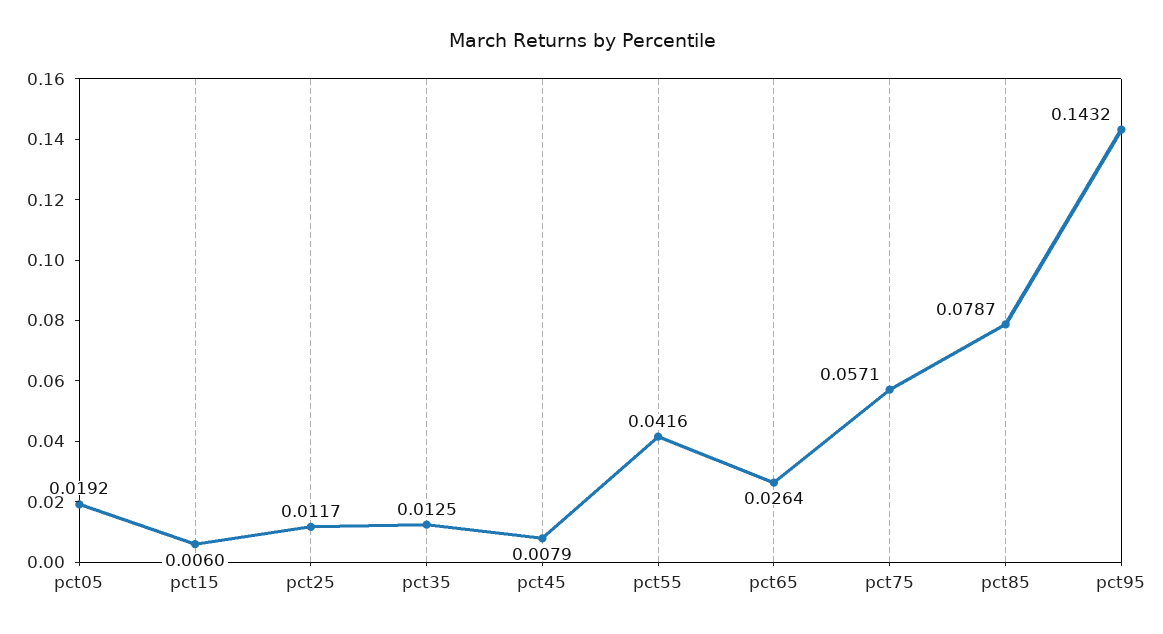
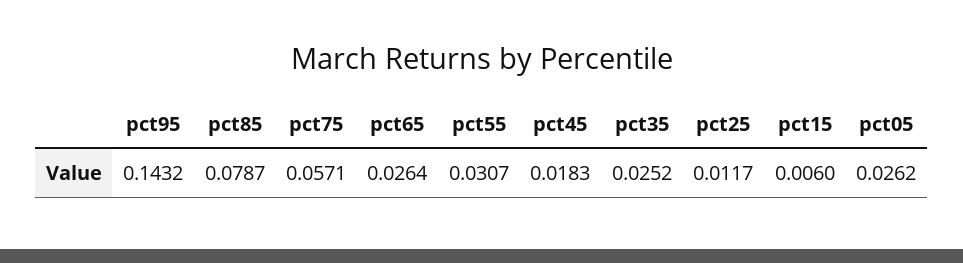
pct05: 0.0192 -> 0.0262
pct35: 0.0125 -> 0.0252
pct45: 0.0079 -> 0.0183
pct55: 0.0416 -> 0.0307

